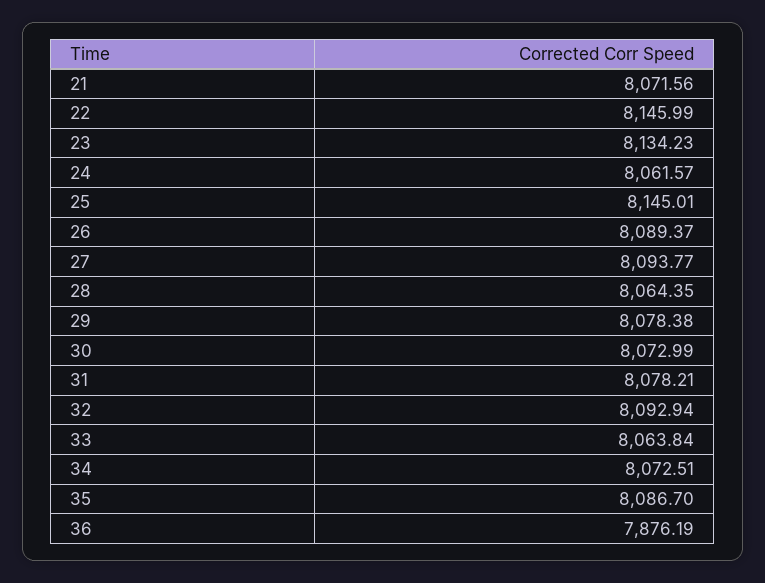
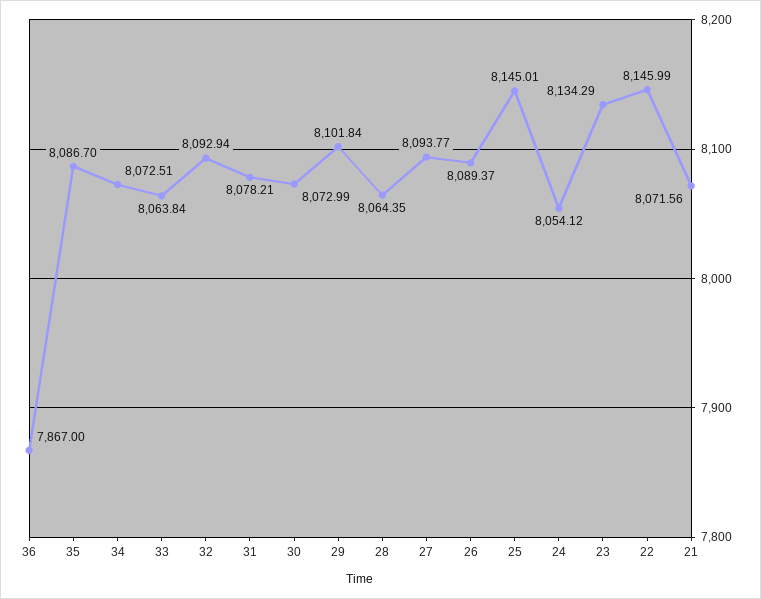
23: 8134.23 -> 8134.29
24: 8061.57 -> 8054.12
29: 8078.38 -> 8101.84
36: 7876.19 -> 7867

